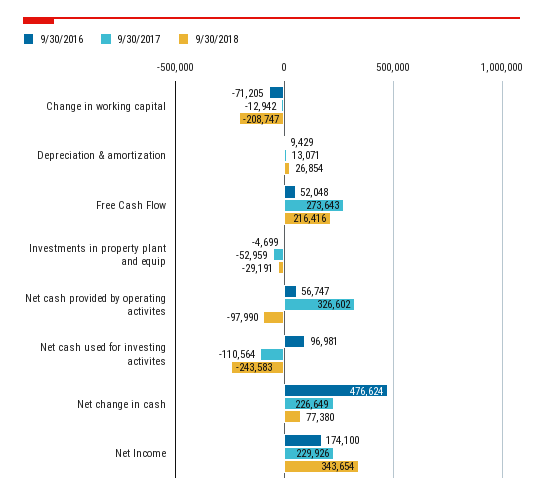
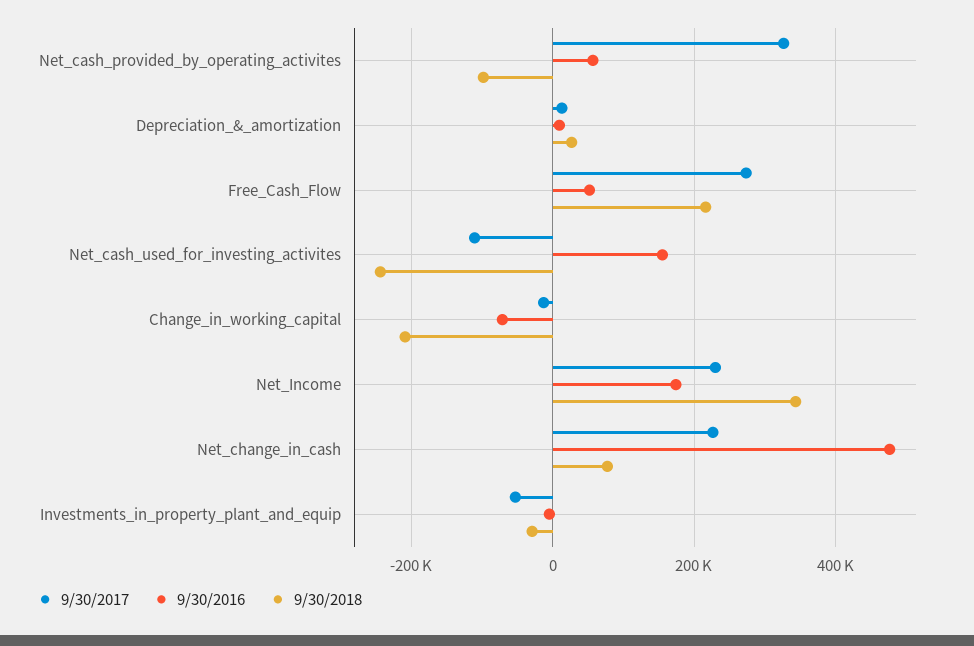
9/30/2016, Net cash used for investing activites: 96981 -> 160000

